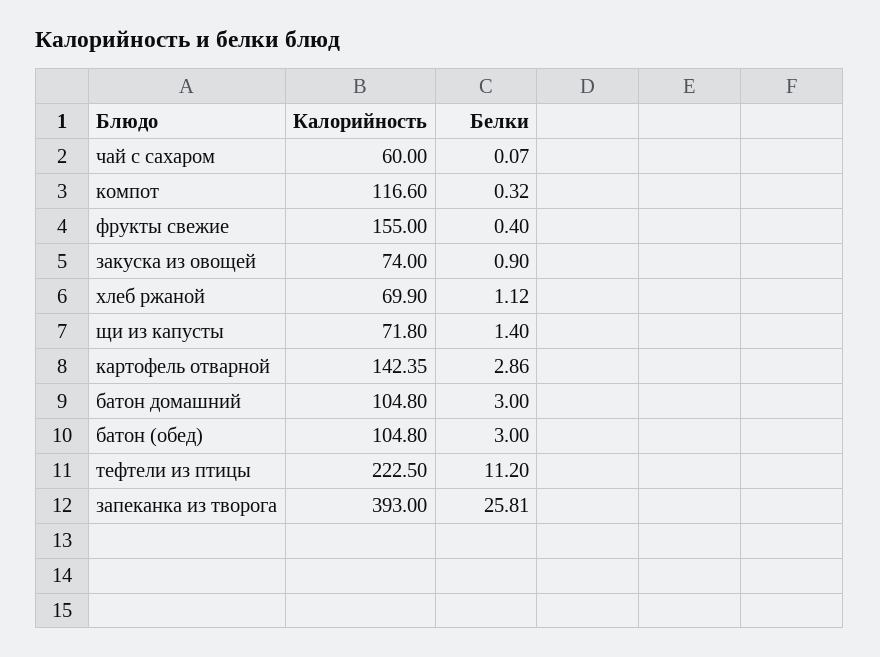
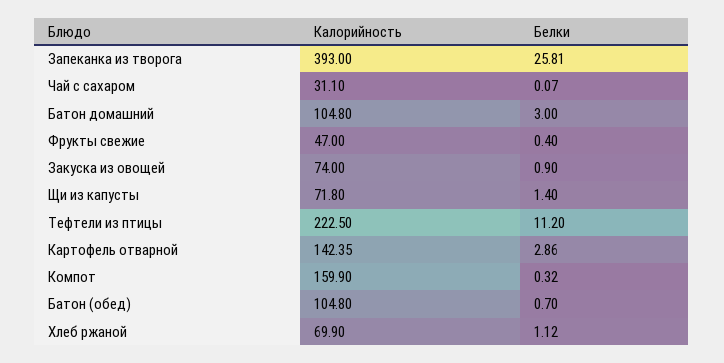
Калорийность, чай с сахаром: 60 -> 31.1
Калорийность, компот: 116.6 -> 159.9
Калорийность, фрукты свежие: 155 -> 47
Белки, батон (обед): 3 -> 0.7

